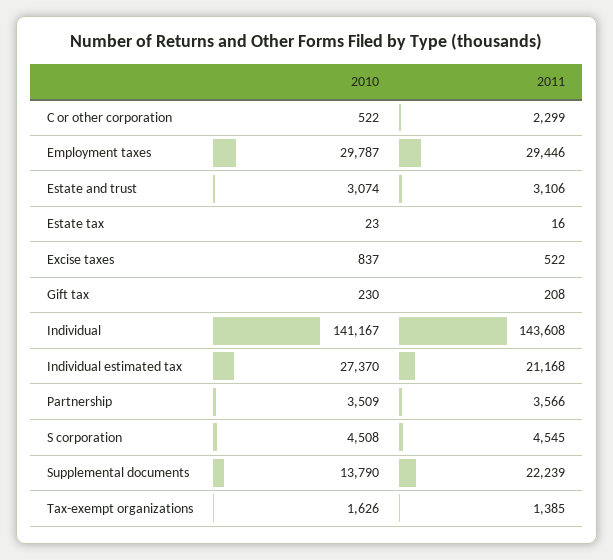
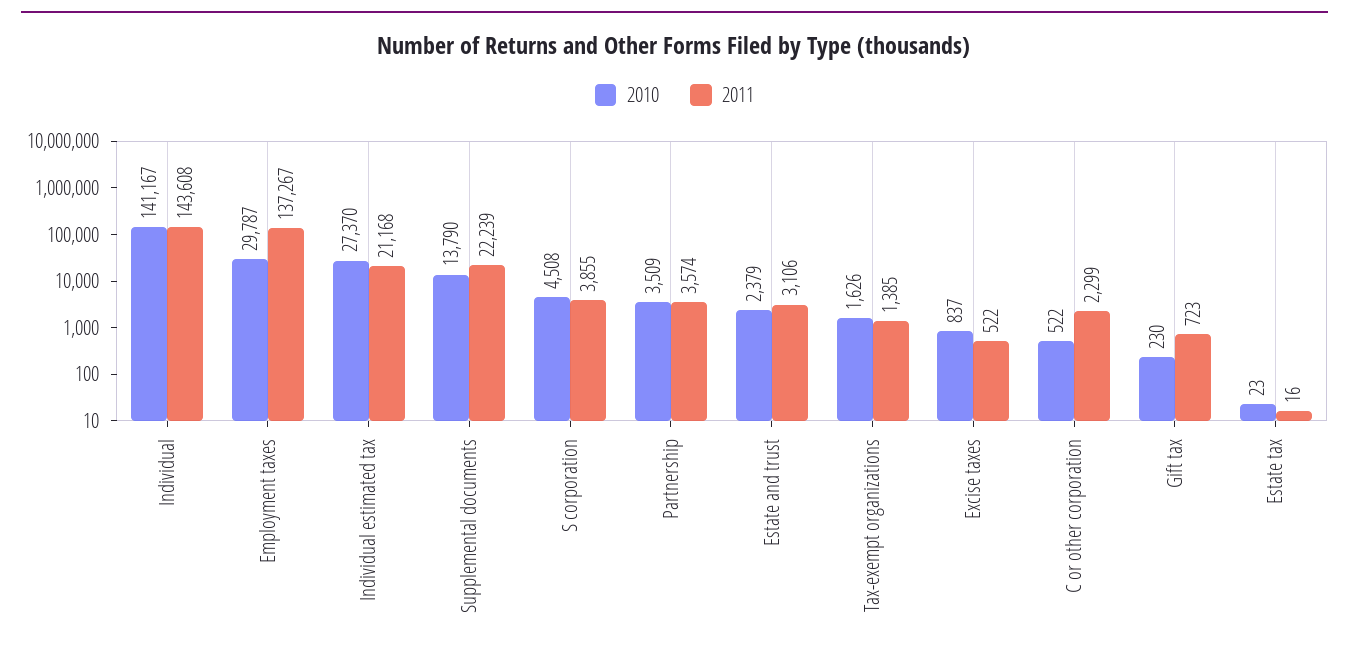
2011, Employment taxes: 29446 -> 137267
2010, Estate and trust: 3074 -> 2379
2011, Gift tax: 208 -> 723
2011, Partnership: 3566 -> 3574
2011, S corporation: 4545 -> 3855

